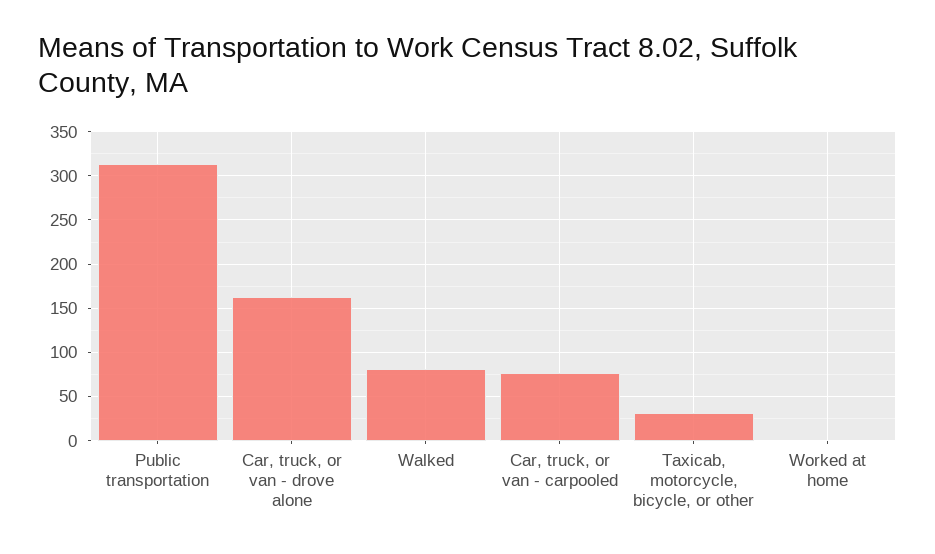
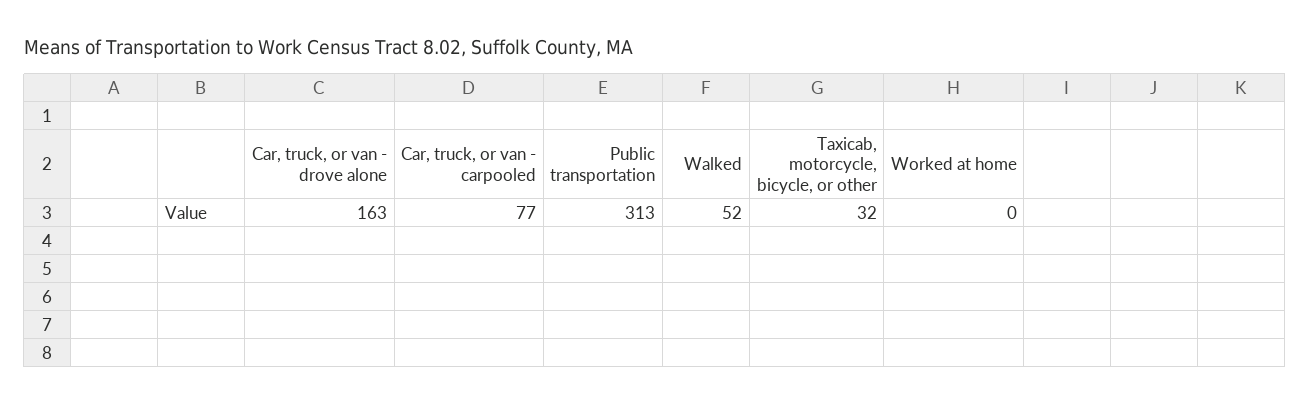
Walked: 80 -> 52

